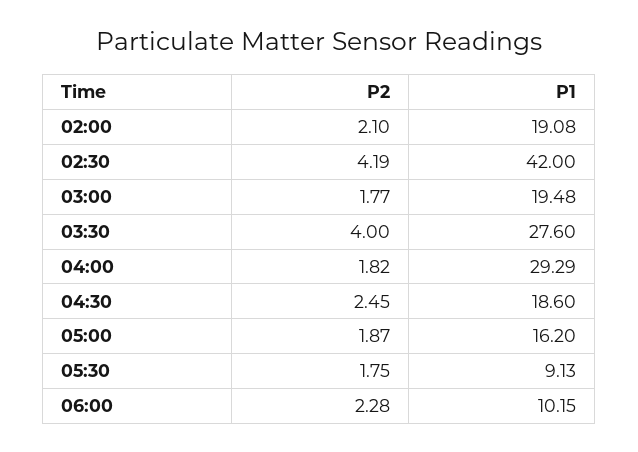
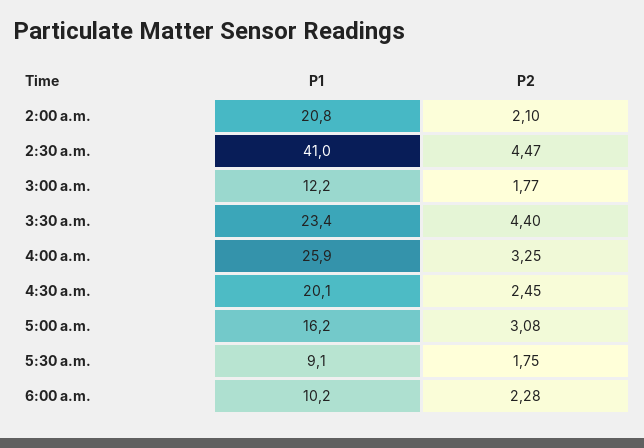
P1, 02:00: 19.08 -> 20.8
P2, 02:30: 4.19 -> 4.47
P1, 02:30: 42 -> 41
P1, 03:00: 19.48 -> 12.2
P2, 03:30: 4 -> 4.4
P1, 03:30: 27.6 -> 23.4
P2, 04:00: 1.82 -> 3.25
P1, 04:00: 29.29 -> 25.9
P1, 04:30: 18.6 -> 20.1
P2, 05:00: 1.87 -> 3.08

